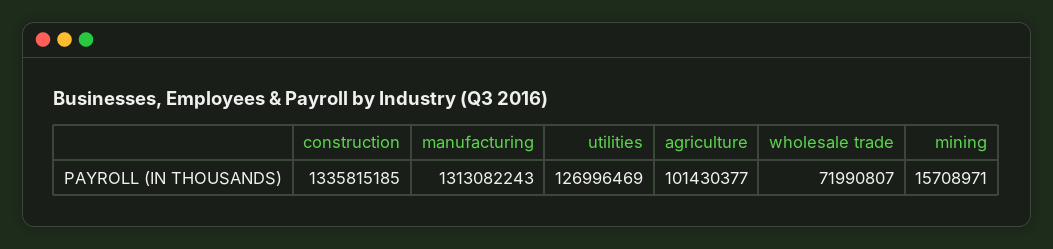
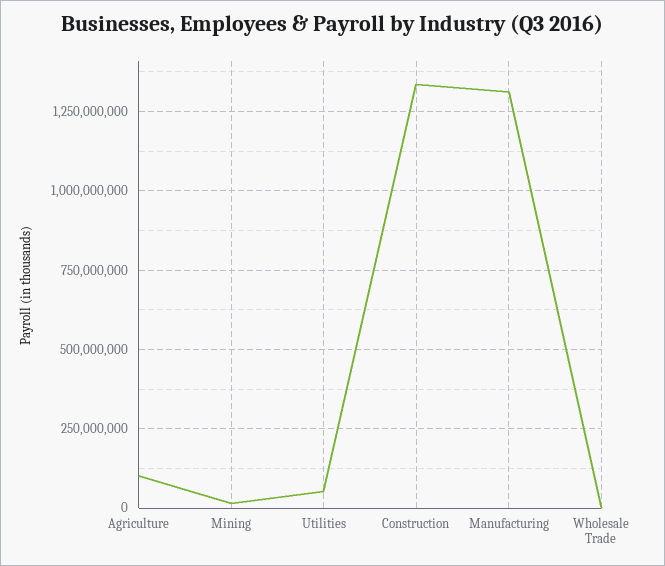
utilities: 126996469 -> 50000000
wholesale trade: 71990807 -> 0

